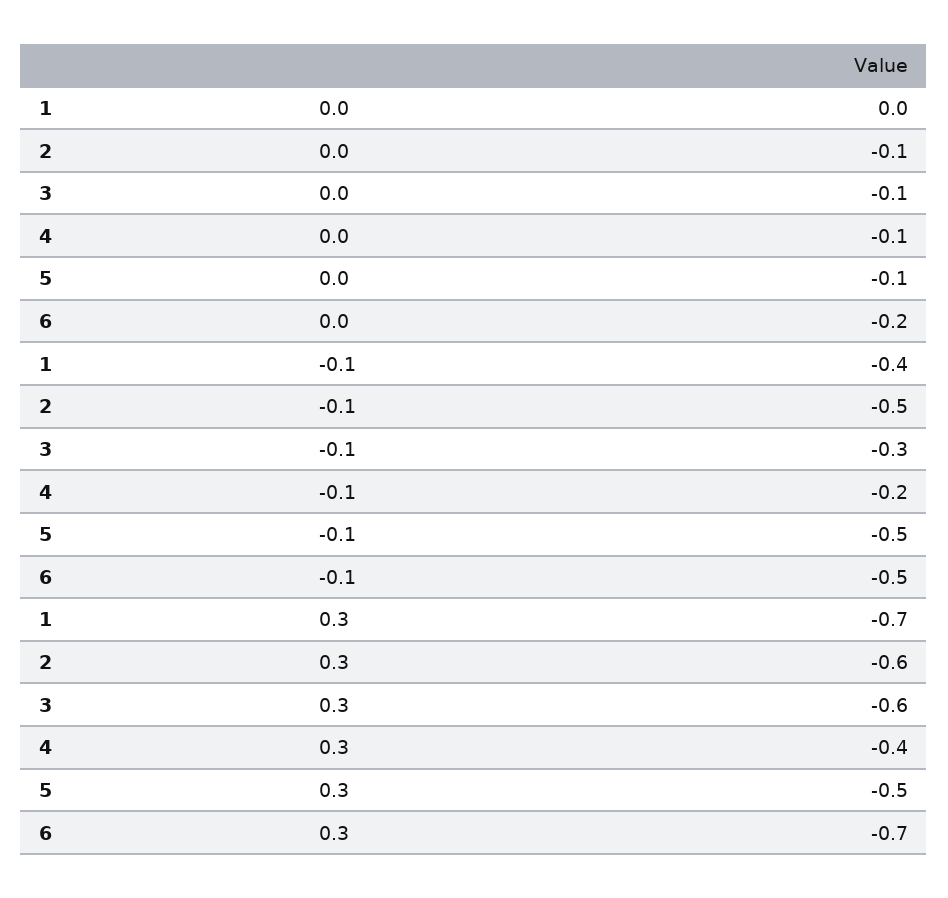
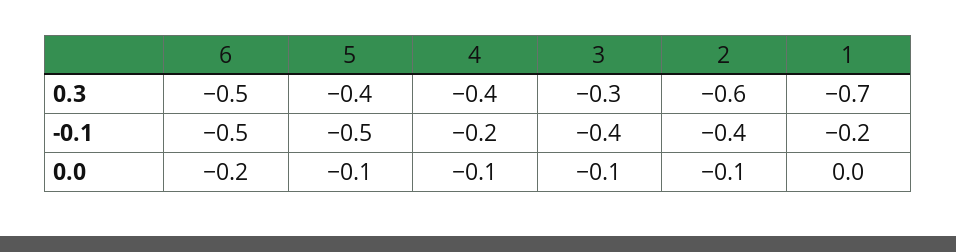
1, -0.1: -0.4 -> -0.2
2, -0.1: -0.5 -> -0.4
3, -0.1: -0.3 -> -0.4
3, 0.3: -0.6 -> -0.3
5, 0.3: -0.5 -> -0.4
6, 0.3: -0.7 -> -0.5

